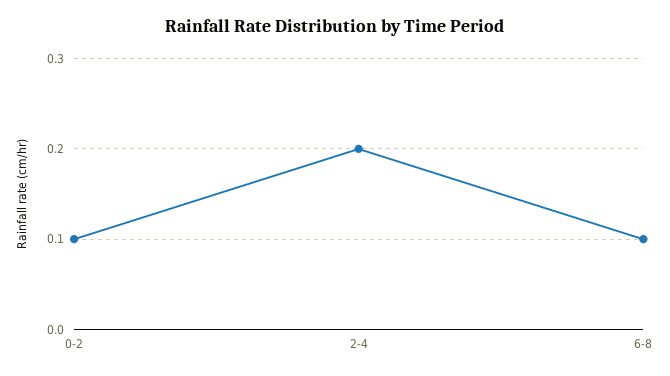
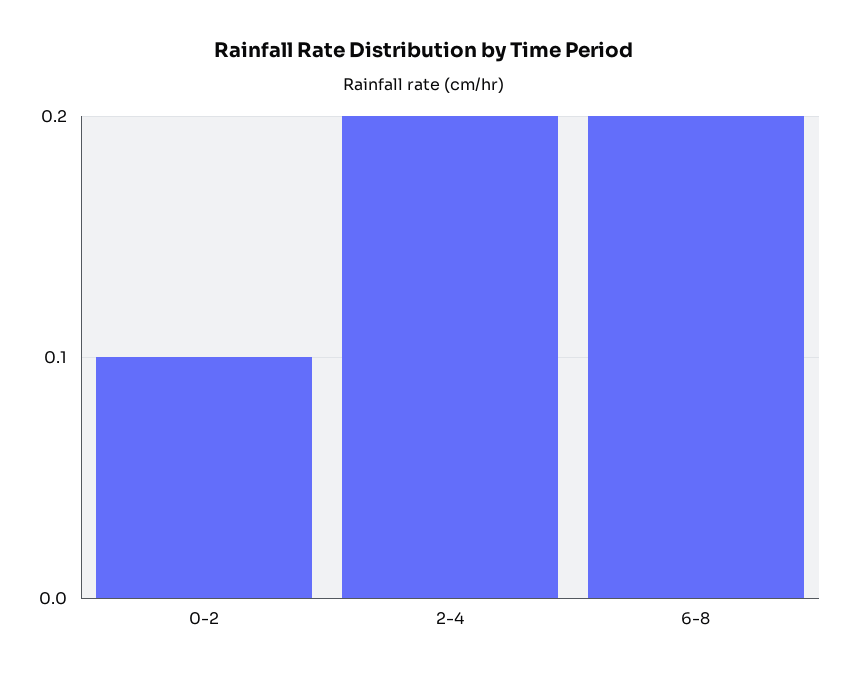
6-8: 0.1 -> 0.2

